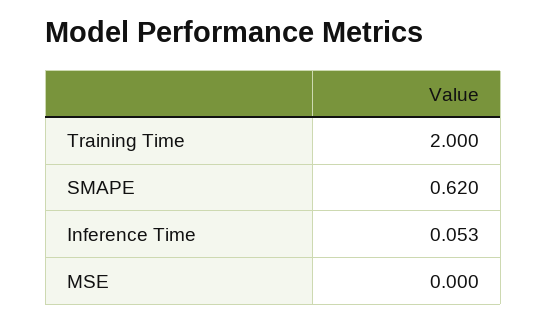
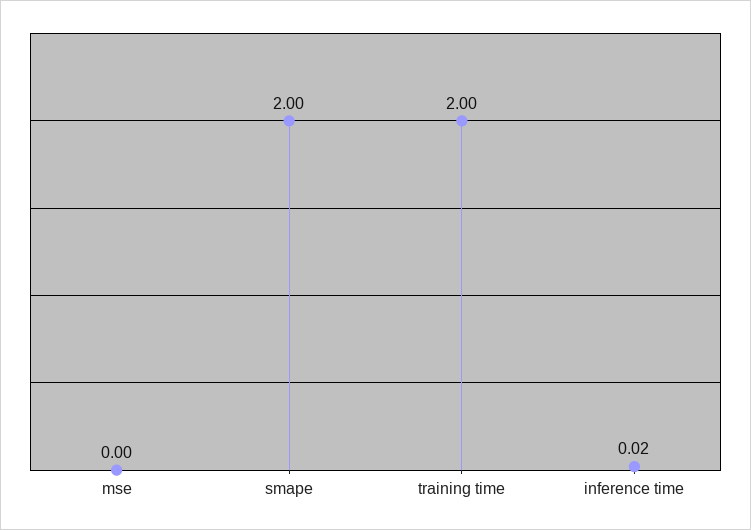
SMAPE: 0.62 -> 2
Inference Time: 0.053 -> 0.02

